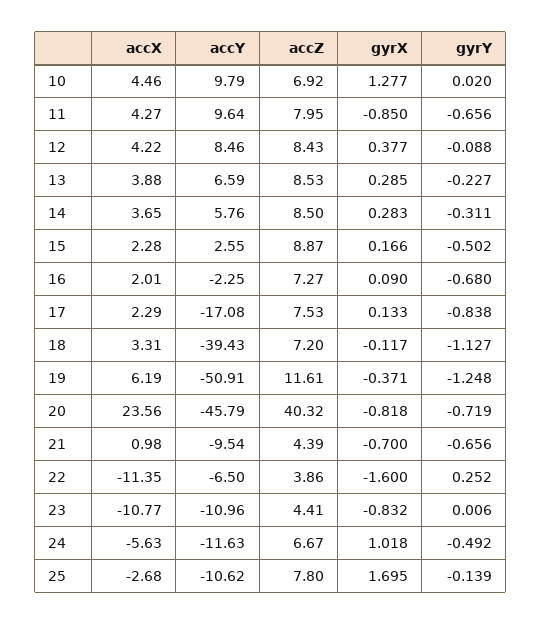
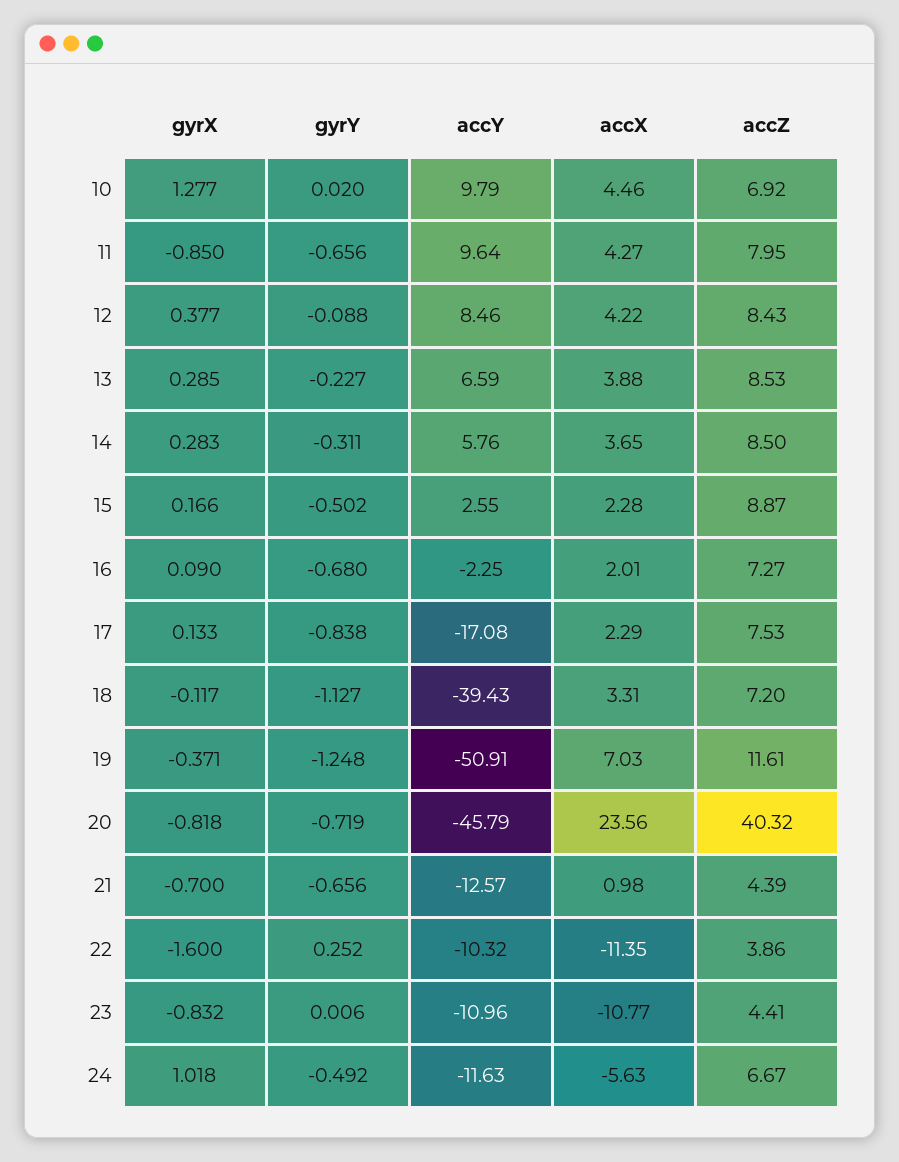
accX, 19: 6.19 -> 7.03
accY, 21: -9.54 -> -12.57
accY, 22: -6.5 -> -10.32
accX, 25: -2.68 -> none
accY, 25: -10.62 -> none
accZ, 25: 7.8 -> none
gyrX, 25: 1.695 -> none
gyrY, 25: -0.139 -> none

